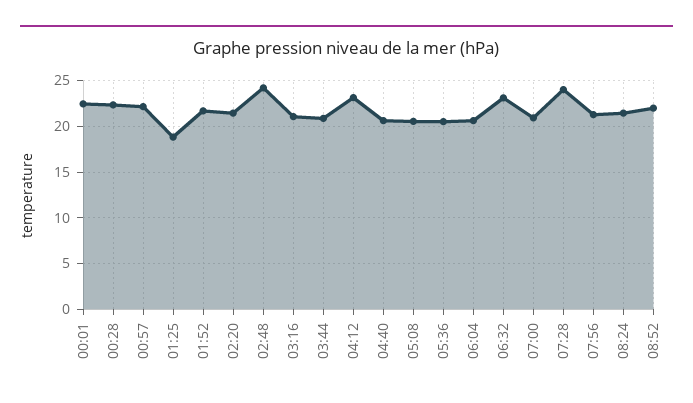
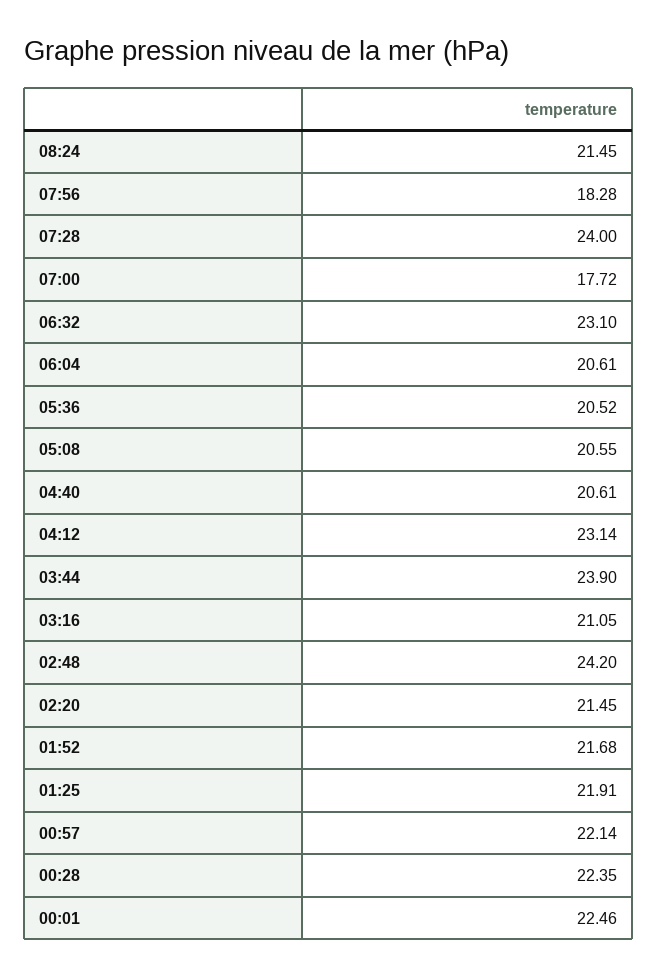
01:25: 19 -> 21.91
03:44: 21 -> 23.9
07:00: 21 -> 17.72
07:56: 21 -> 18.28
08:52: 22 -> none

